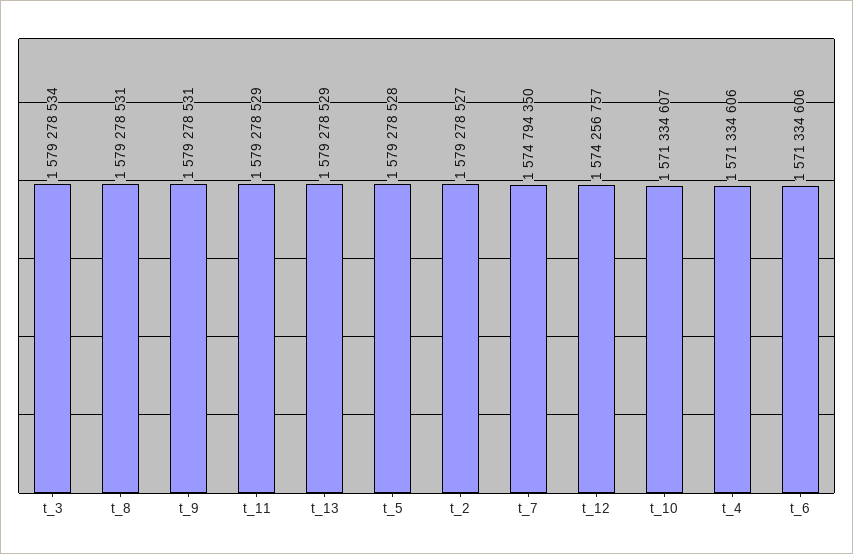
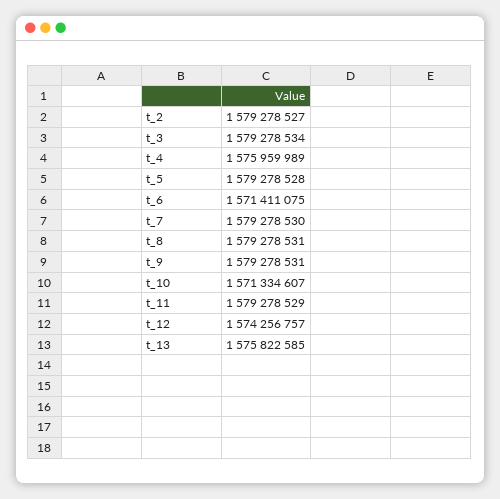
t_13: 1579278529 -> 1575822585
t_7: 1574794350 -> 1579278530
t_4: 1571334606 -> 1575959989
t_6: 1571334606 -> 1571411075

